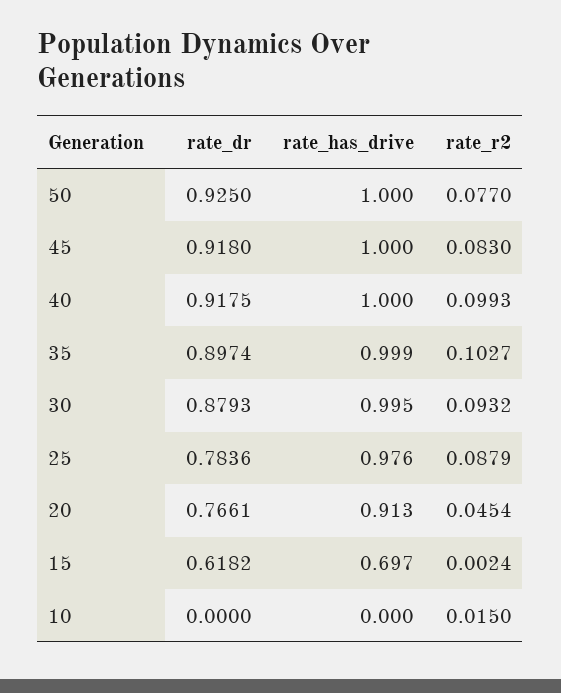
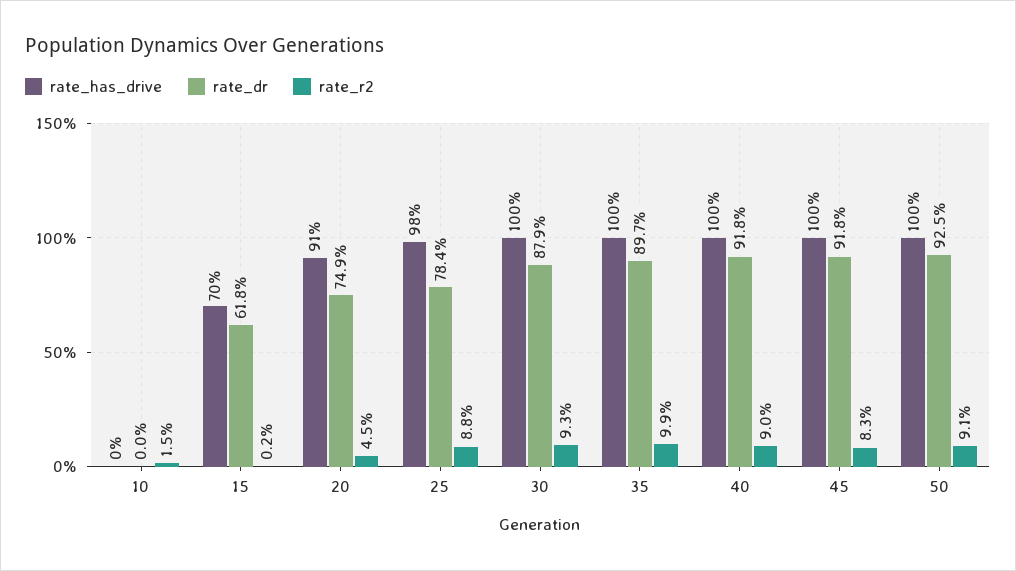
rate_r2, 50: 0.077 -> 0.091
rate_r2, 40: 0.0993 -> 0.09
rate_r2, 35: 0.1027 -> 0.099
rate_dr, 20: 0.7661 -> 0.749

